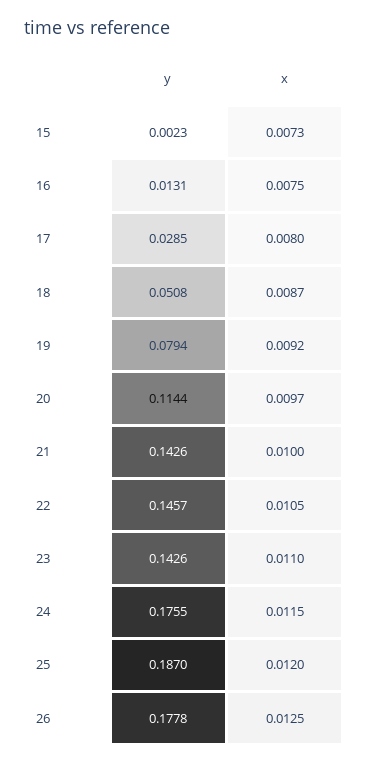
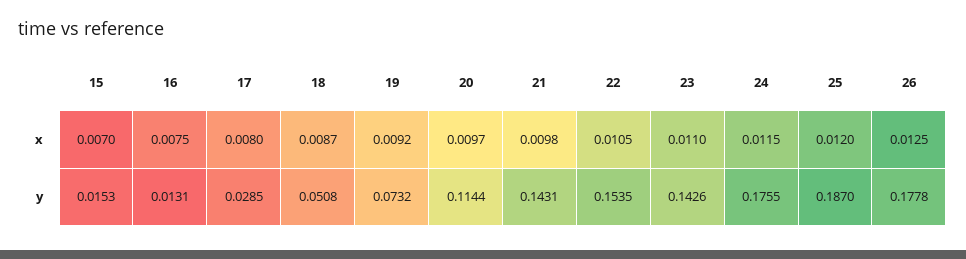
y, 15: 0.0023 -> 0.0153
x, 15: 0.0073 -> 0.007
y, 19: 0.0794 -> 0.0732
y, 21: 0.1426 -> 0.1431
x, 21: 0.01 -> 0.0098
y, 22: 0.1457 -> 0.1535

